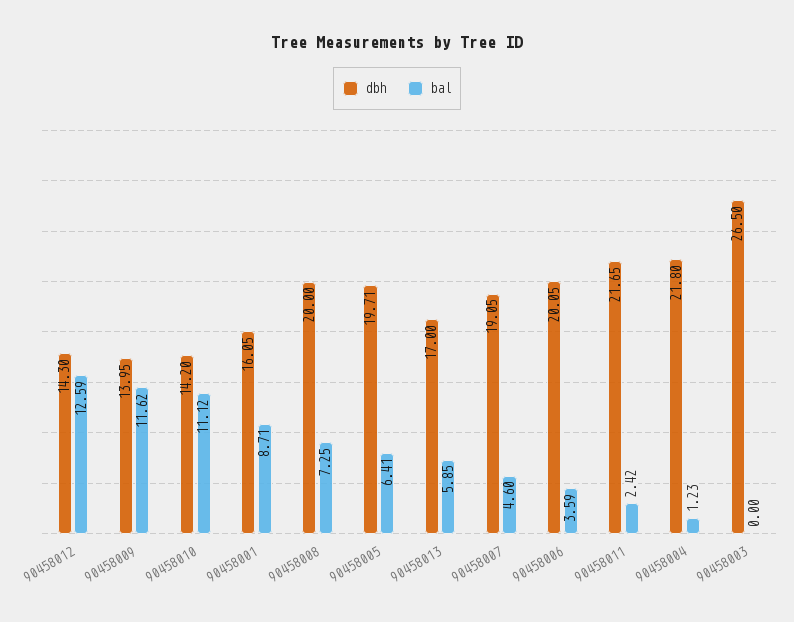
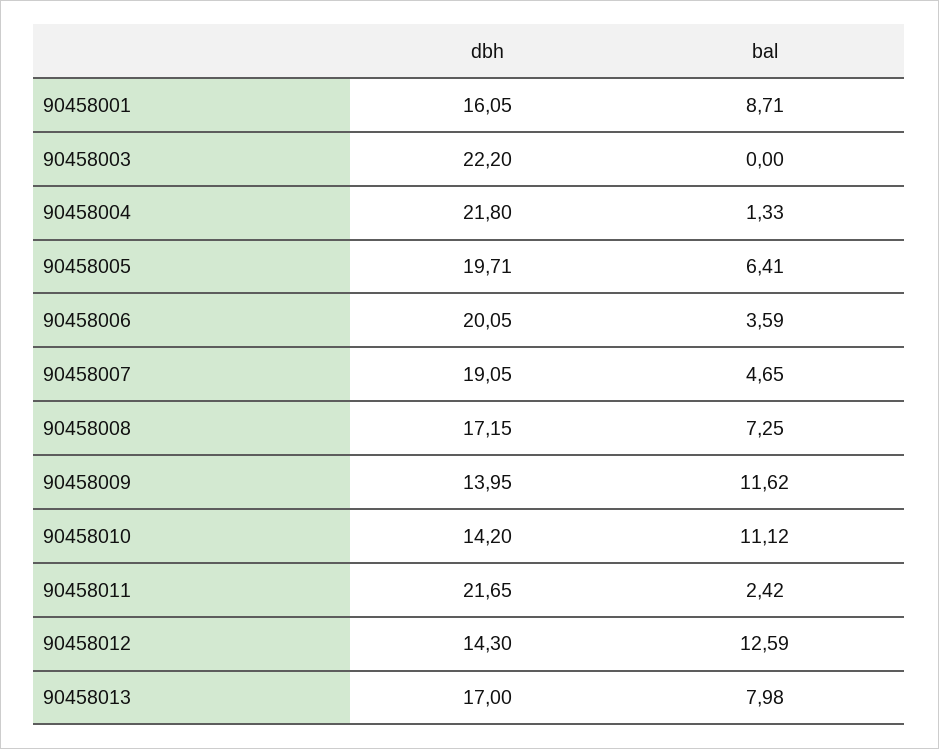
dbh, 90458008: 20 -> 17.15
bal, 90458013: 5.85 -> 7.98
bal, 90458007: 4.6 -> 4.65
bal, 90458004: 1.23 -> 1.33
dbh, 90458003: 26.5 -> 22.2

